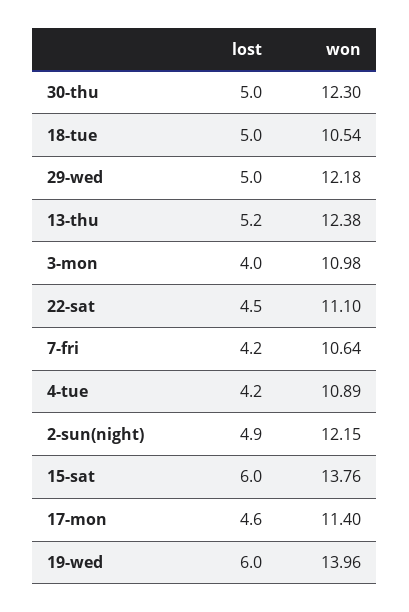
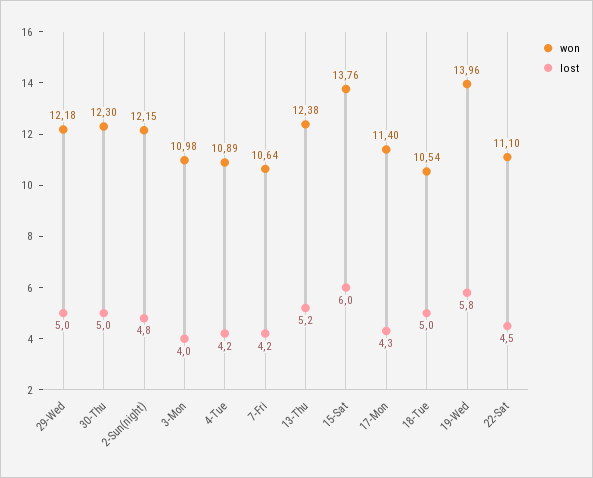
lost, 2-sun(night): 4.9 -> 4.8
lost, 17-mon: 4.6 -> 4.3
lost, 19-wed: 6 -> 5.8

